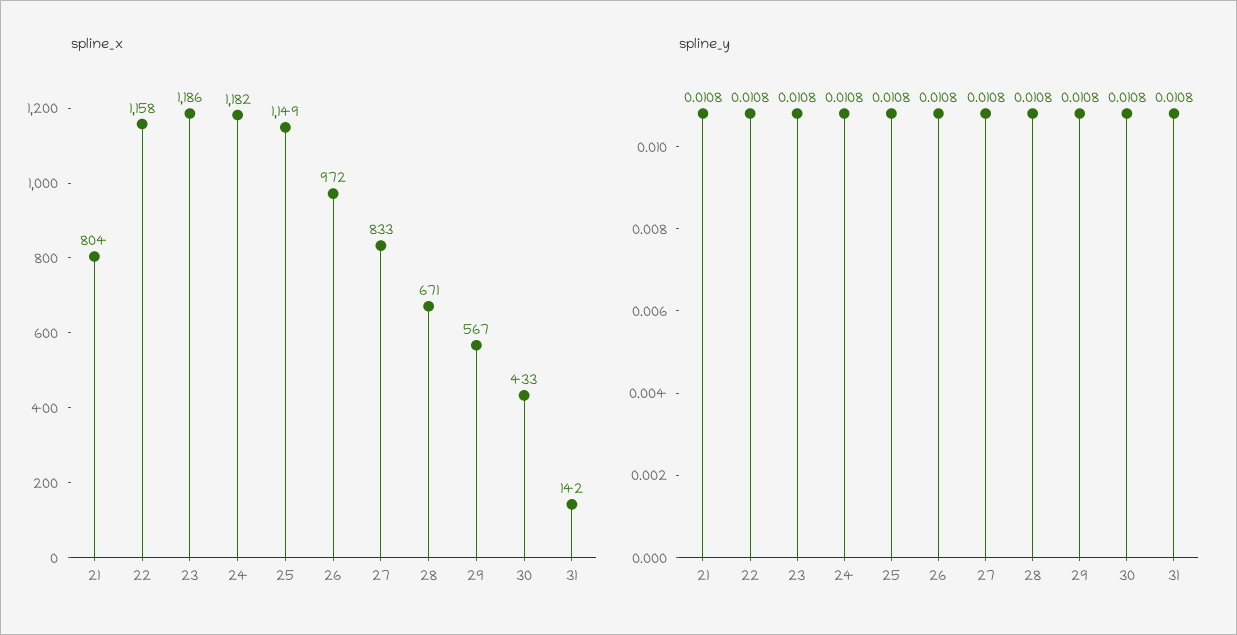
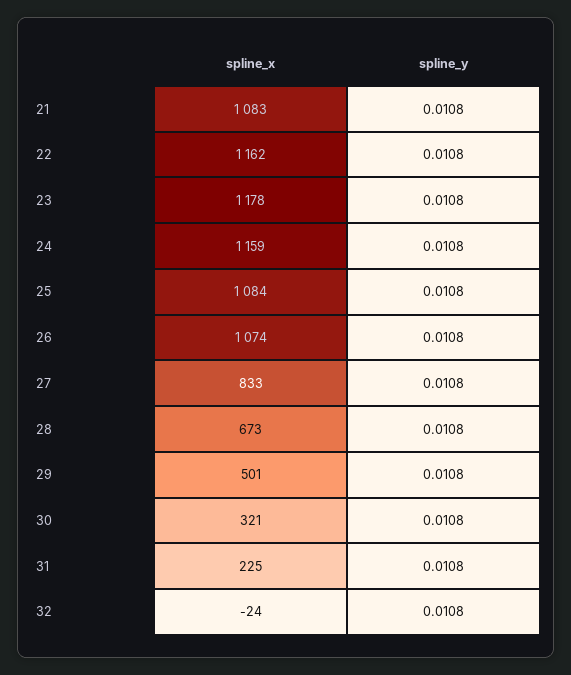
spline_x, 21: 804 -> 1083
spline_x, 22: 1158 -> 1162
spline_x, 23: 1186 -> 1178
spline_x, 24: 1182 -> 1159
spline_x, 25: 1149 -> 1084
spline_x, 26: 972 -> 1074
spline_x, 28: 671 -> 673
spline_x, 29: 567 -> 501
spline_x, 30: 433 -> 321
spline_x, 31: 142 -> 225
spline_x, 32: none -> -24
spline_y, 32: none -> 0.0108

